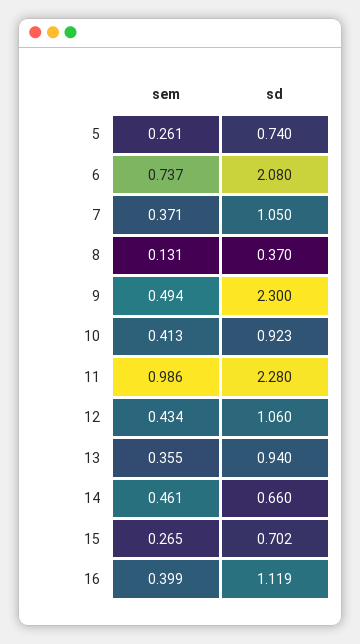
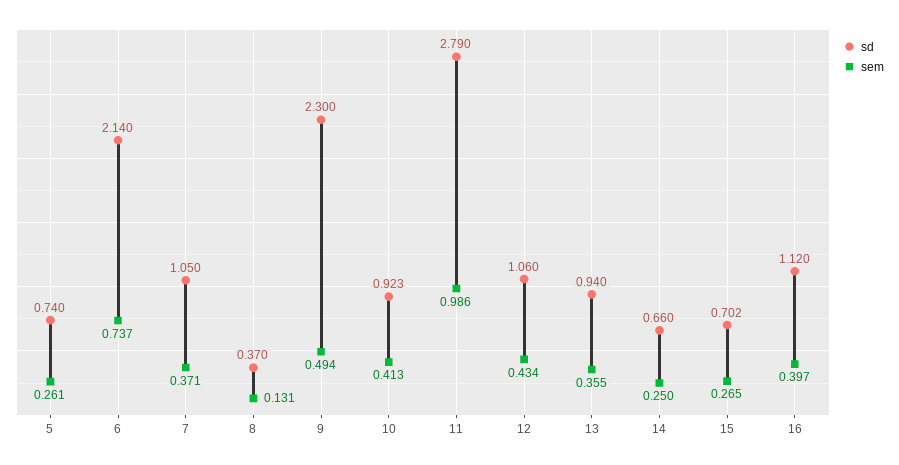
sd, 6: 2.08 -> 2.14
sd, 11: 2.28 -> 2.79
sem, 14: 0.461 -> 0.25
sem, 16: 0.399 -> 0.397
sd, 16: 1.119 -> 1.12

